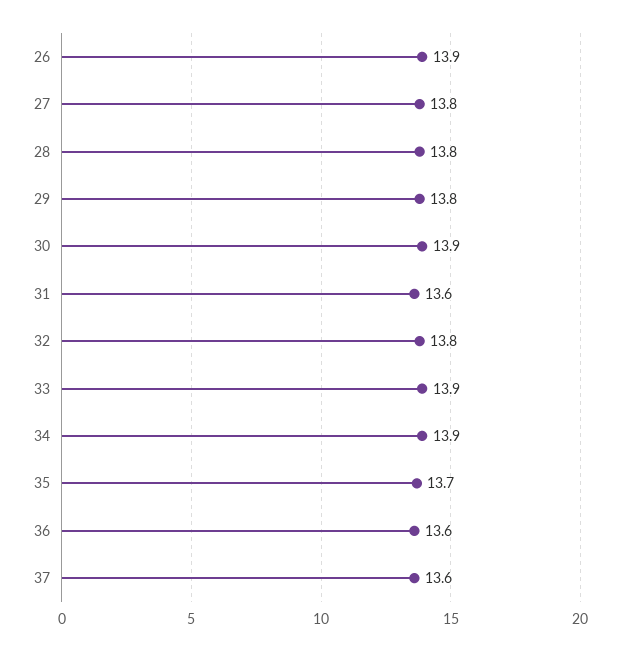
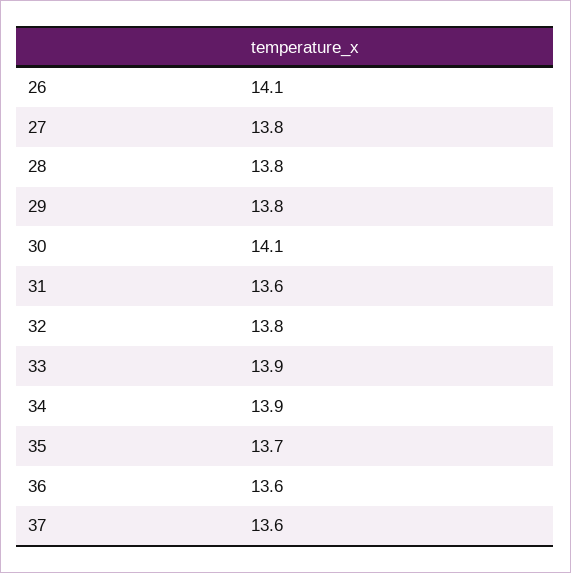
26: 13.9 -> 14.1
30: 13.9 -> 14.1

